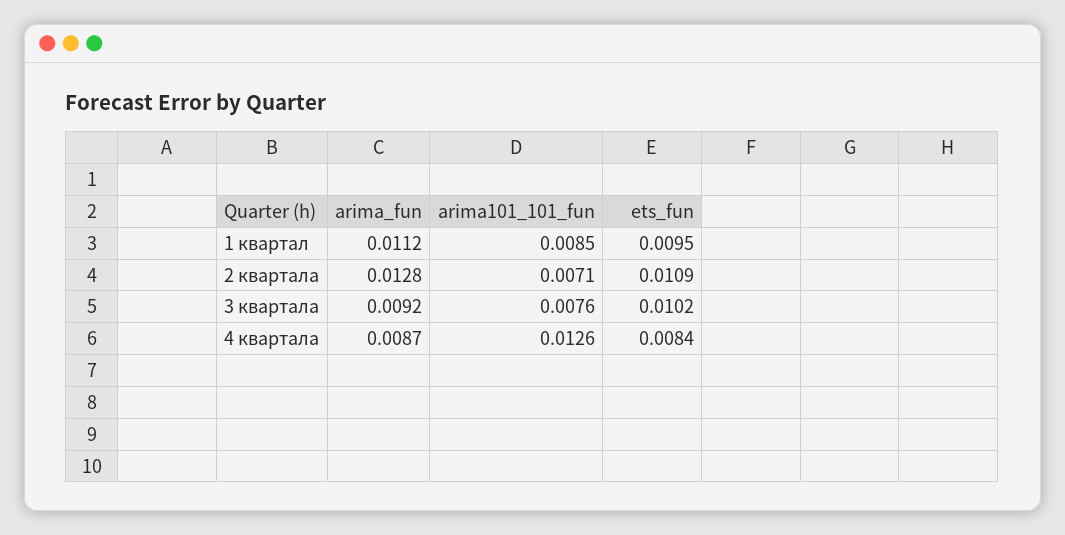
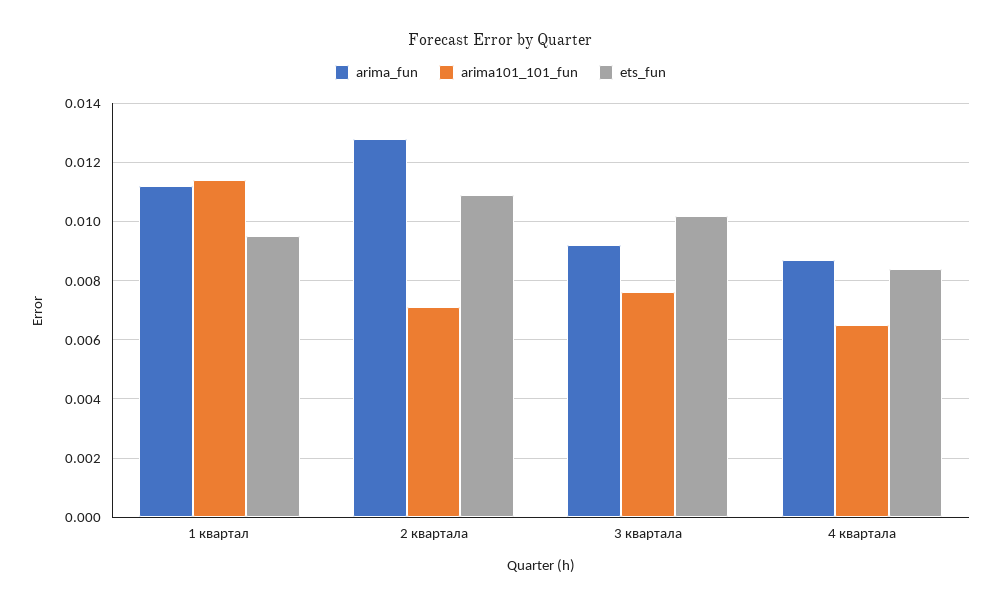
arima101_101_fun, 1 квартал: 0.0085 -> 0.0115
arima101_101_fun, 4 квартала: 0.0126 -> 0.0065

